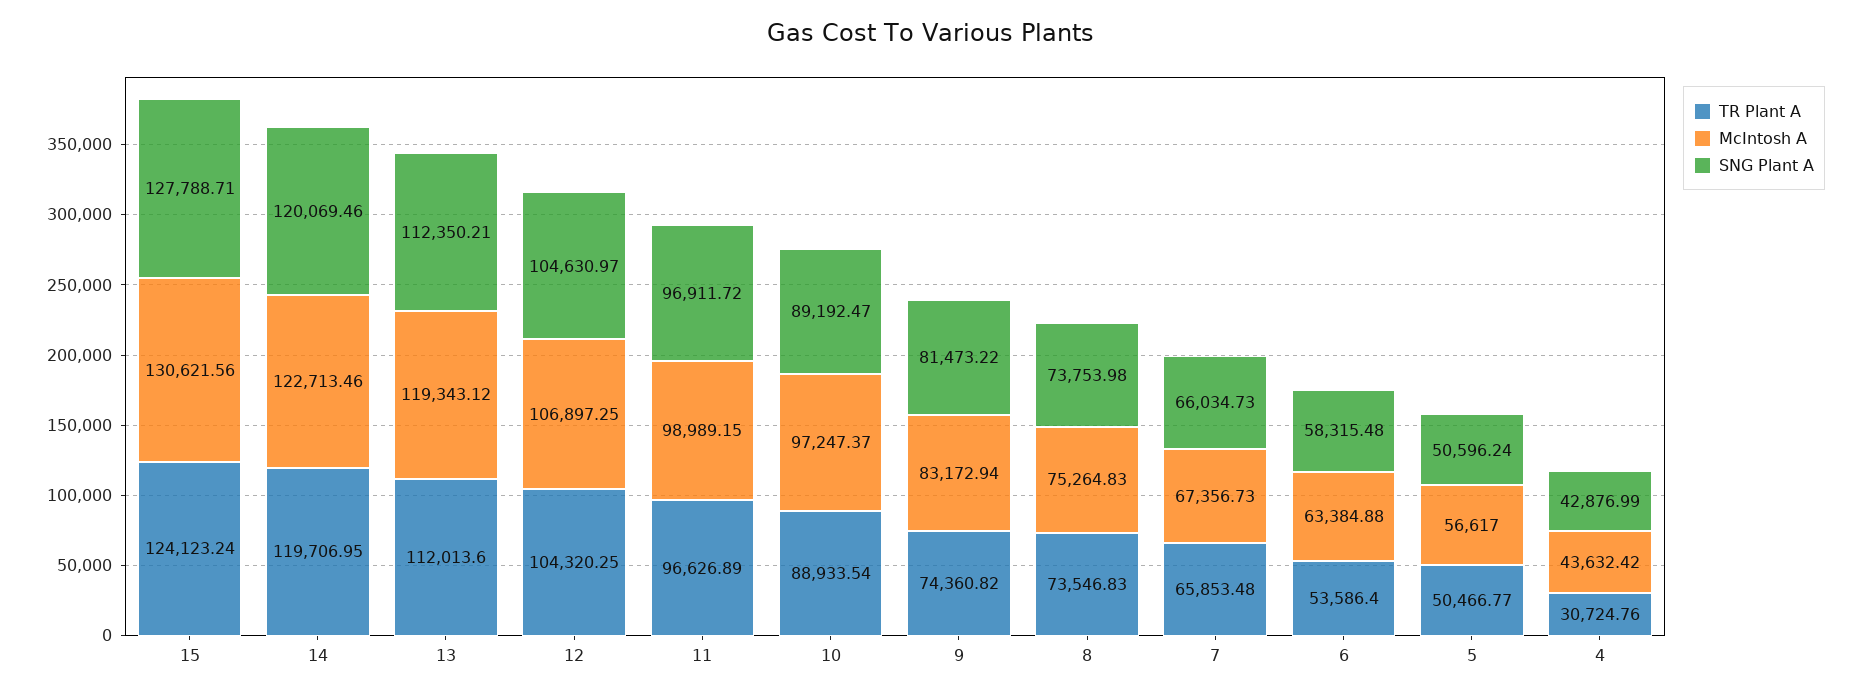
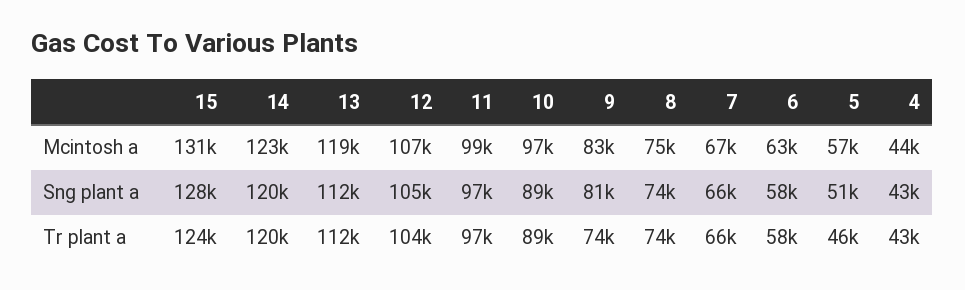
TR Plant A, 6: 53586.4 -> 58000
TR Plant A, 5: 50466.77 -> 46000
TR Plant A, 4: 30724.76 -> 43000

